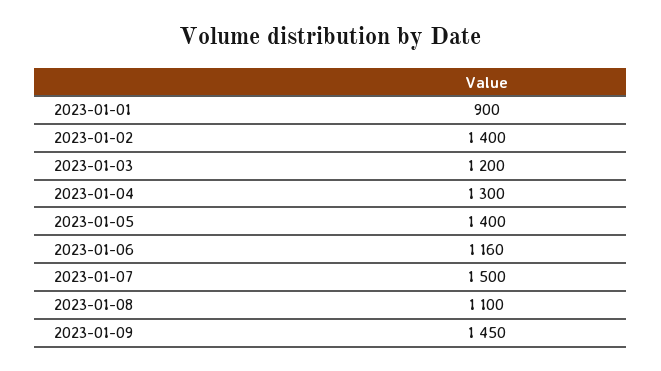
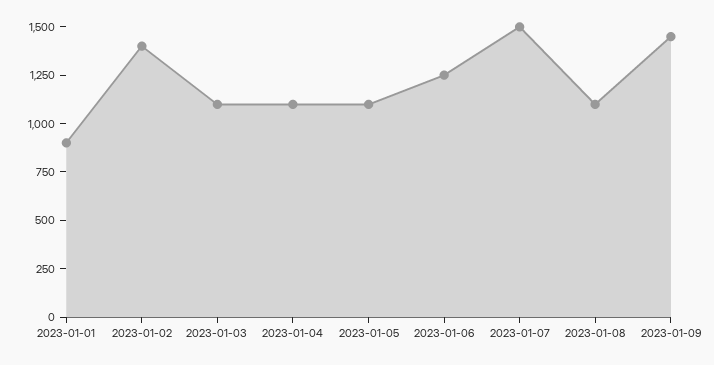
2023-01-03: 1200 -> 1100
2023-01-04: 1300 -> 1100
2023-01-05: 1400 -> 1100
2023-01-06: 1160 -> 1250

